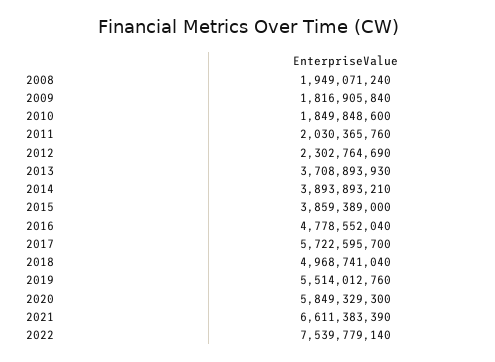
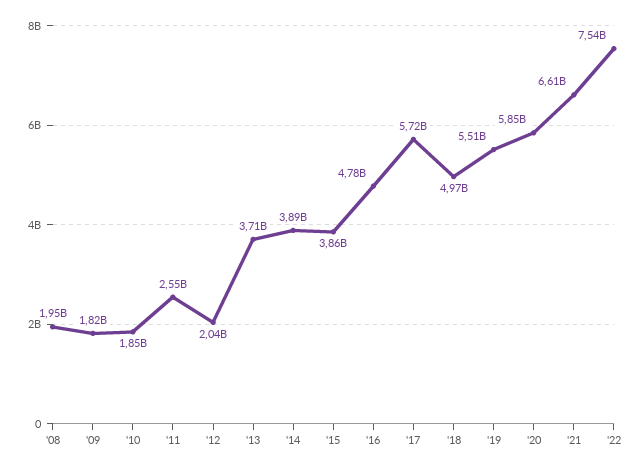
2011: 2030365760 -> 2550000000
2012: 2302764690 -> 2040000000

